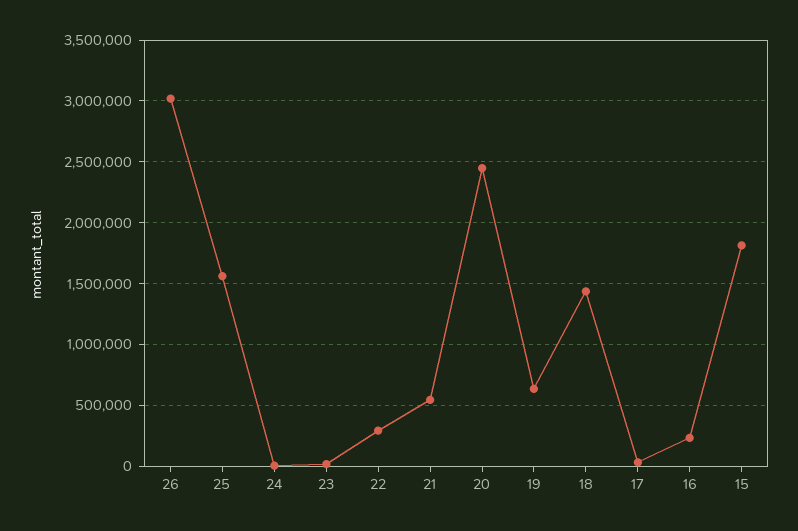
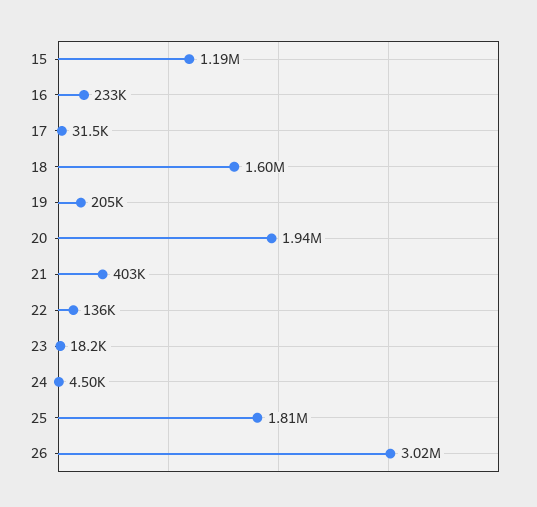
25: 1550000 -> 1810000
22: 300000 -> 136000
21: 550000 -> 403000
20: 2450000 -> 1940000
19: 650000 -> 205000
18: 1450000 -> 1600000
15: 1800000 -> 1190000

